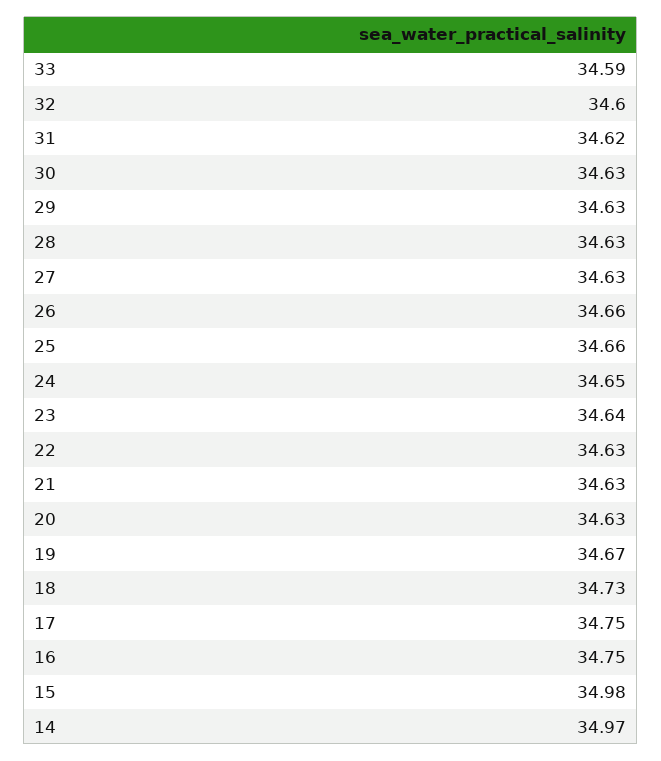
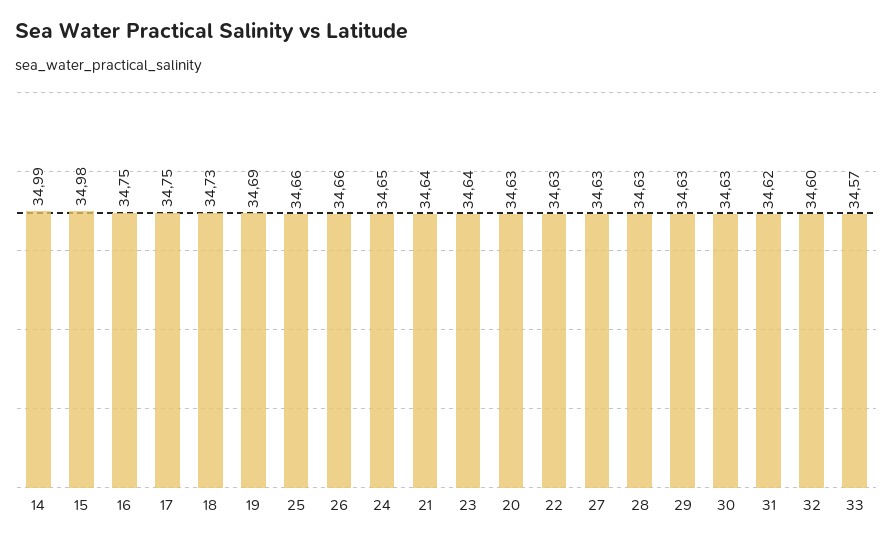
33: 34.59 -> 34.57
21: 34.63 -> 34.64
19: 34.67 -> 34.69
14: 34.97 -> 34.99

